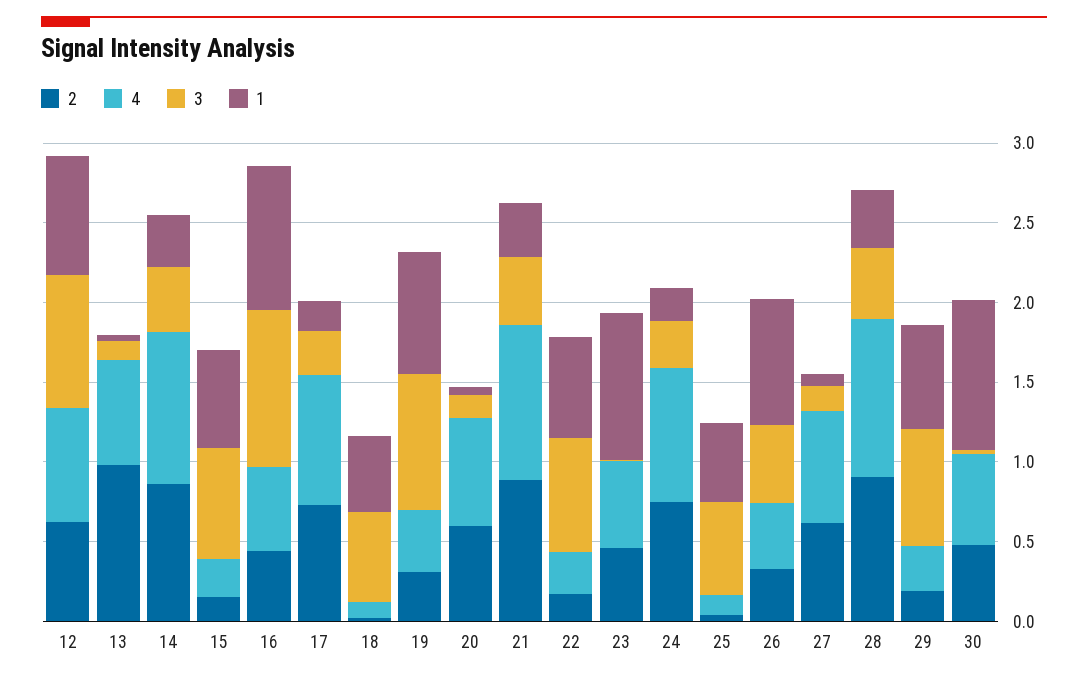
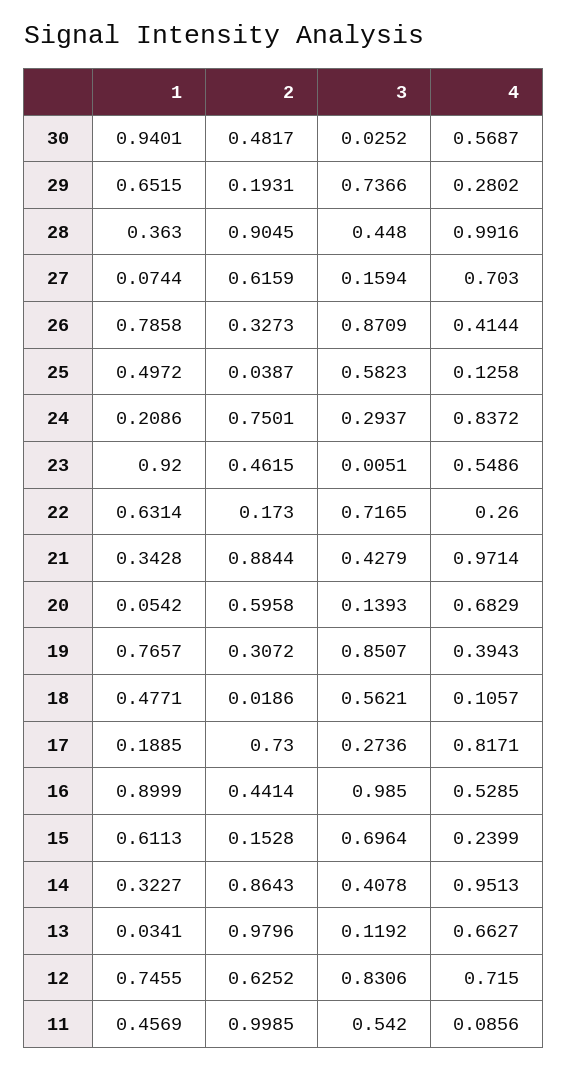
3, 26: 0.5 -> 0.8709
1, 11: none -> 0.4569
2, 11: none -> 0.9985
3, 11: none -> 0.542
4, 11: none -> 0.0856

